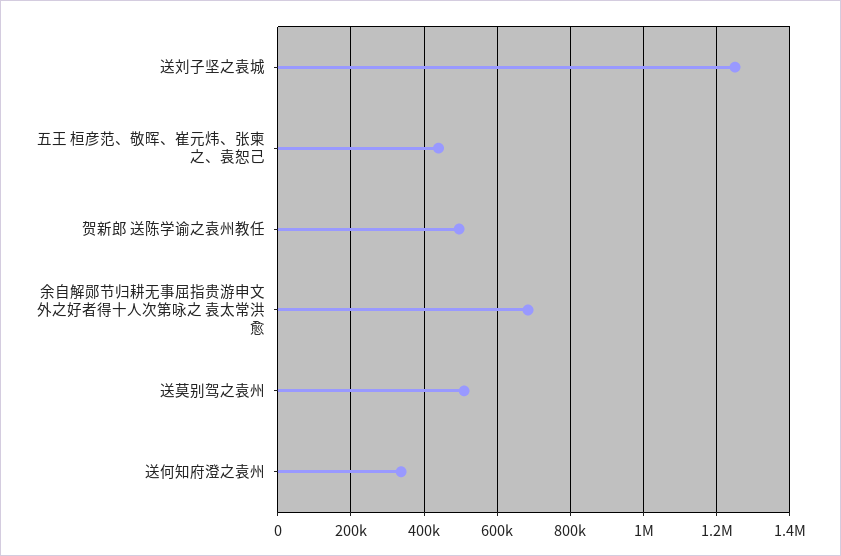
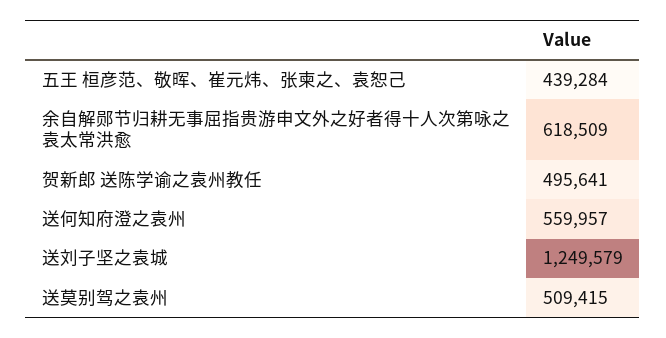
余自解郧节归耕无事屈指贵游申文外之好者得十人次第咏之 袁太常洪愈: 680000 -> 618509
送何知府澄之袁州: 340000 -> 559957

